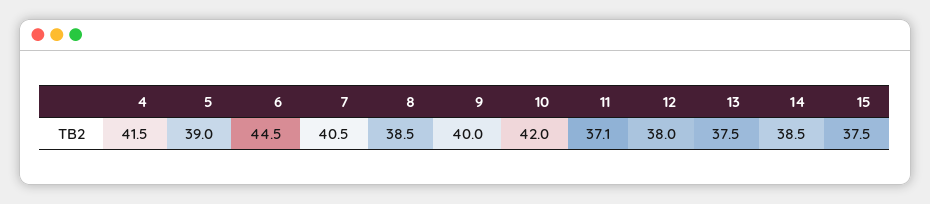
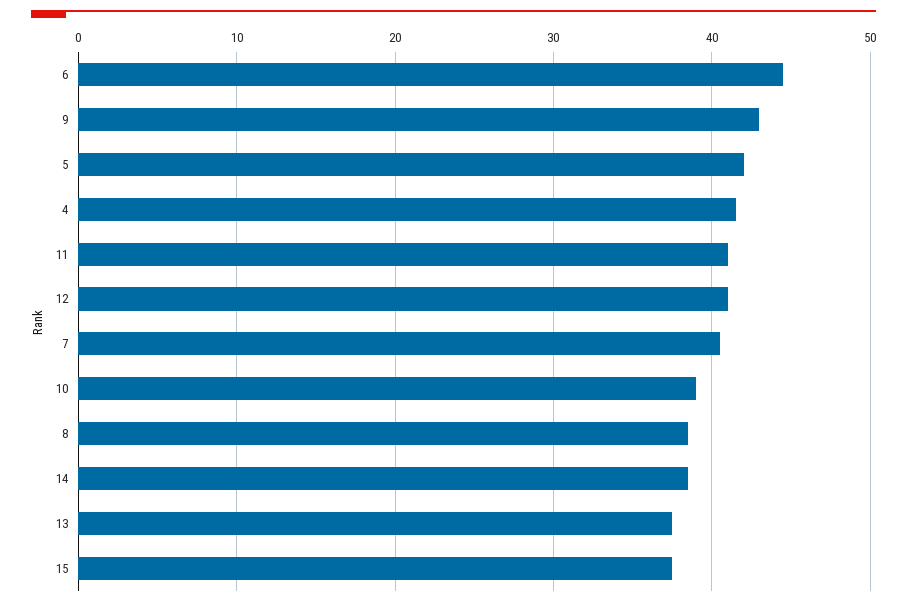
5: 39 -> 42
9: 40 -> 43
10: 42 -> 39
11: 37.1 -> 41
12: 38 -> 41

